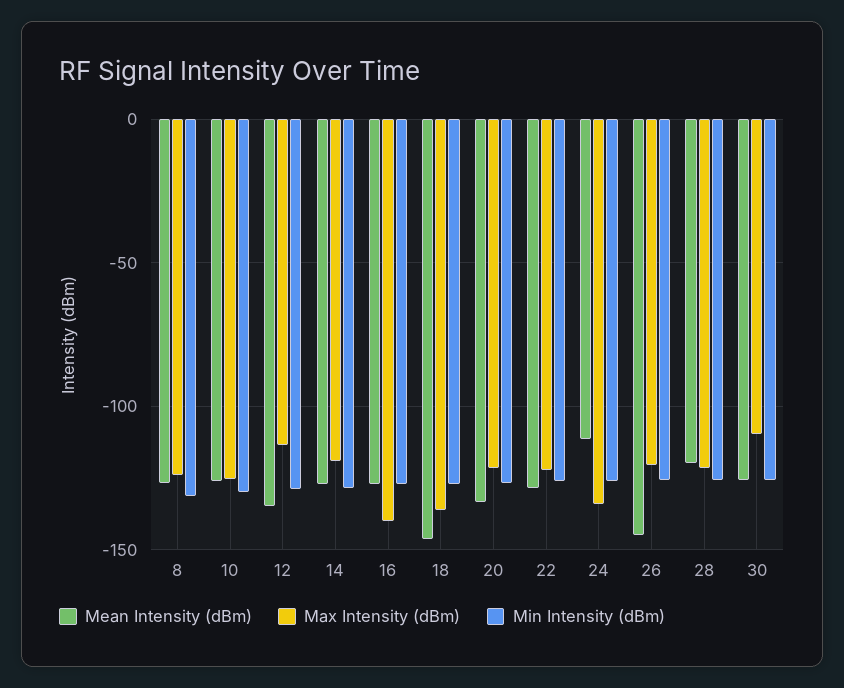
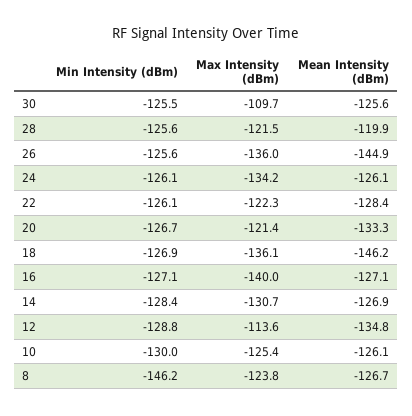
Min Intensity (dBm), 8: -130 -> -146.2
Max Intensity (dBm), 14: -120 -> -130.7
Mean Intensity (dBm), 24: -110 -> -126.1
Max Intensity (dBm), 26: -120 -> -136

